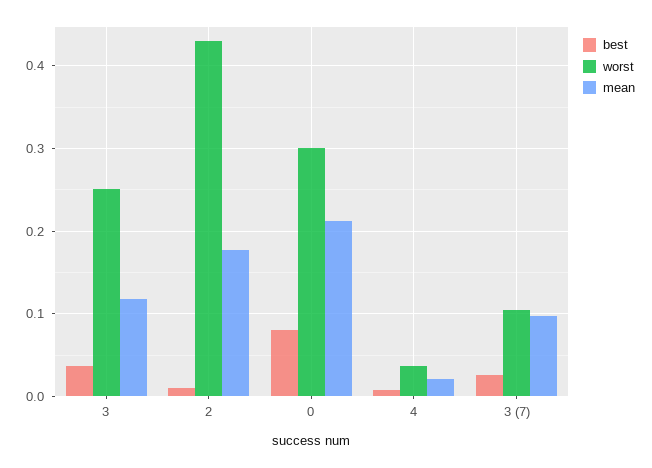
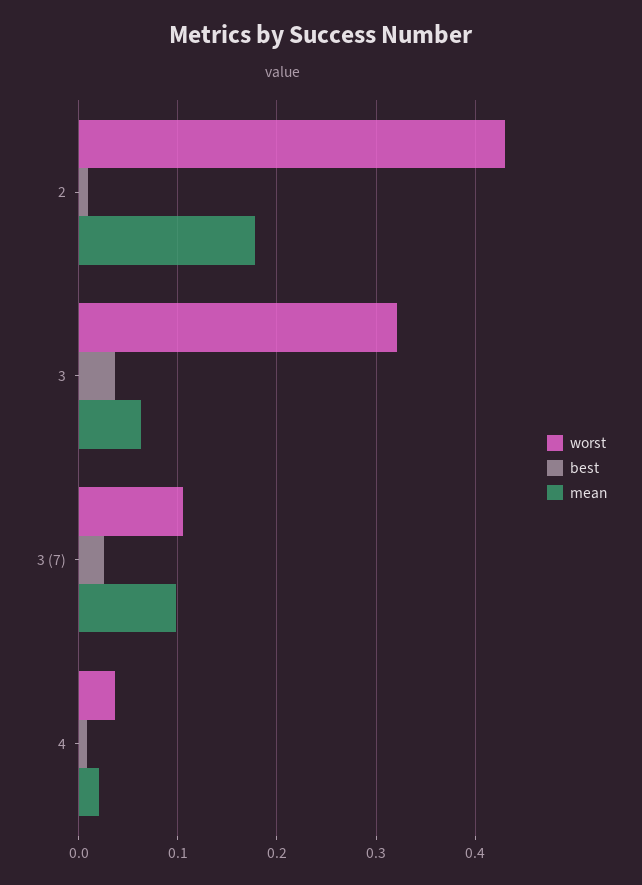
worst, 3: 0.25 -> 0.32
mean, 3: 0.12 -> 0.06
best, 0: 0.08 -> none
worst, 0: 0.3 -> none
mean, 0: 0.21 -> none

